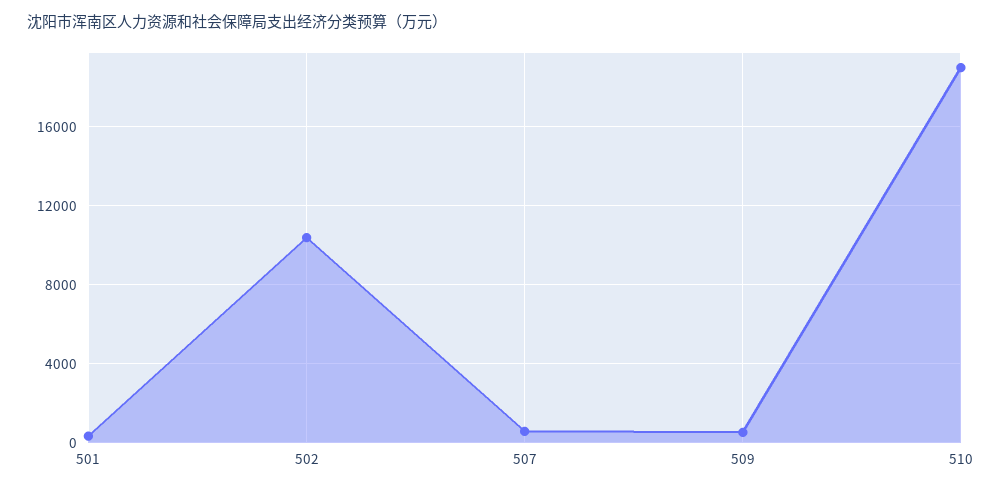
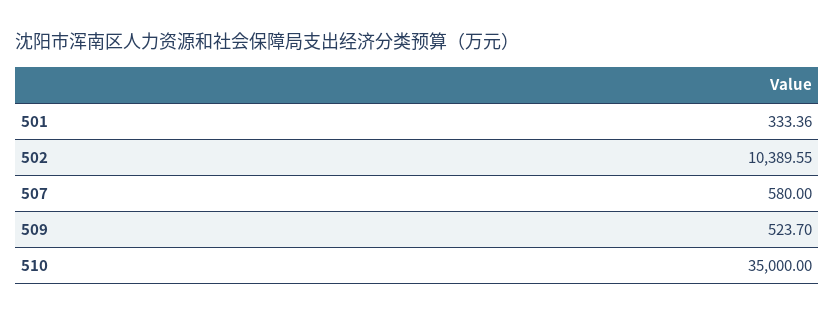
510: 19000 -> 35000

